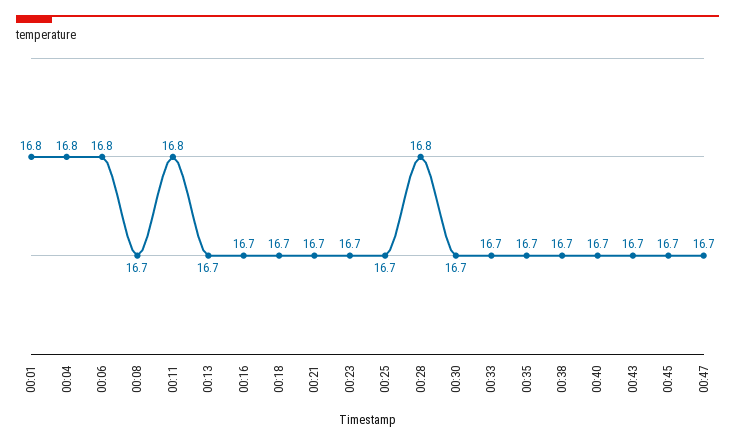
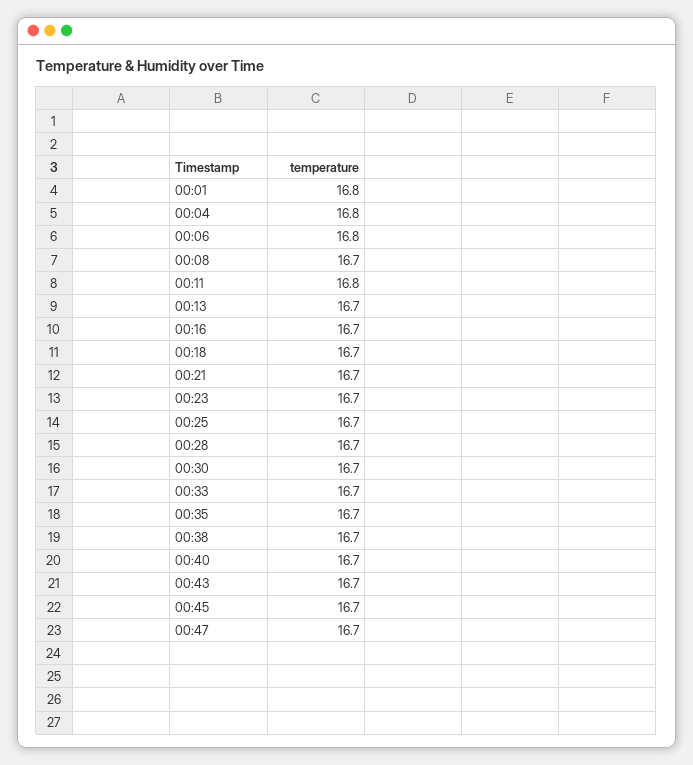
00:28: 16.8 -> 16.7

